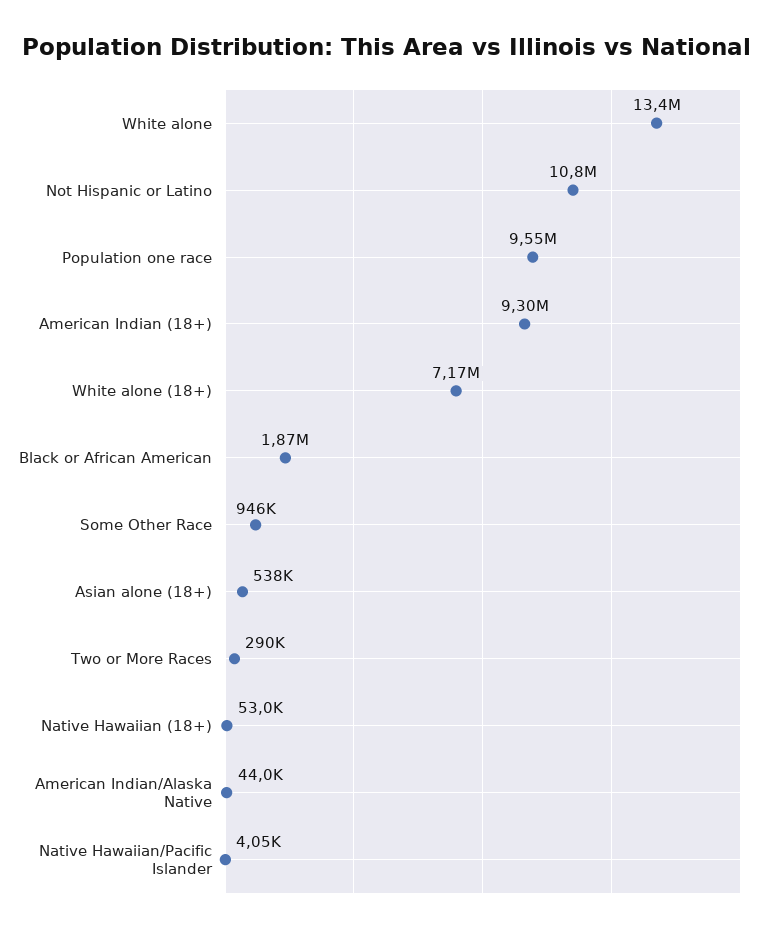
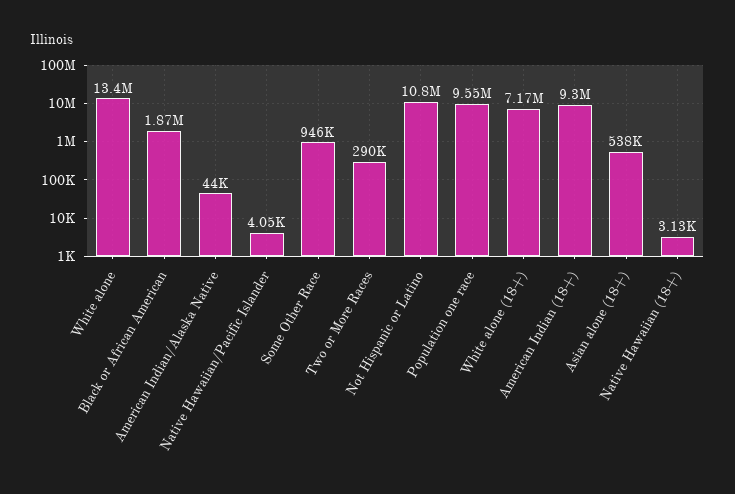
Native Hawaiian (18+): 53000 -> 3130

